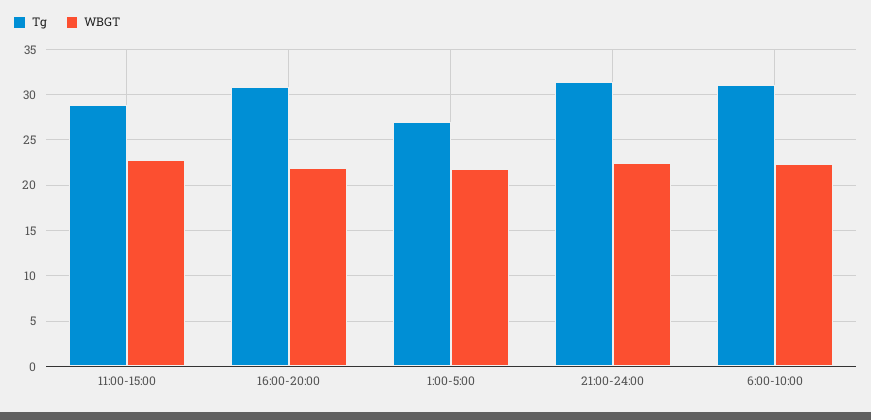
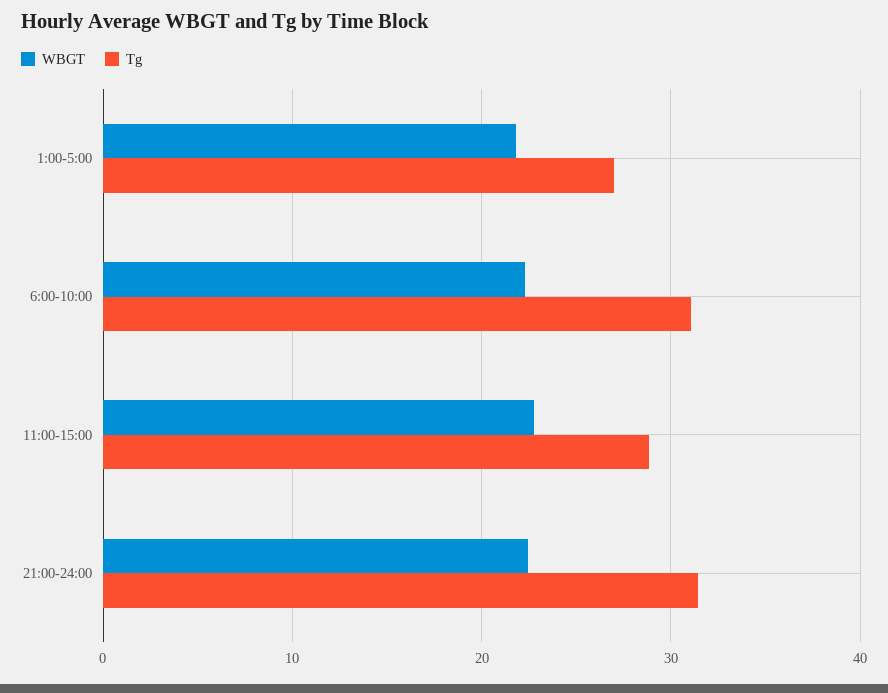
Tg, 16:00-20:00: 31 -> none
WBGT, 16:00-20:00: 22 -> none

